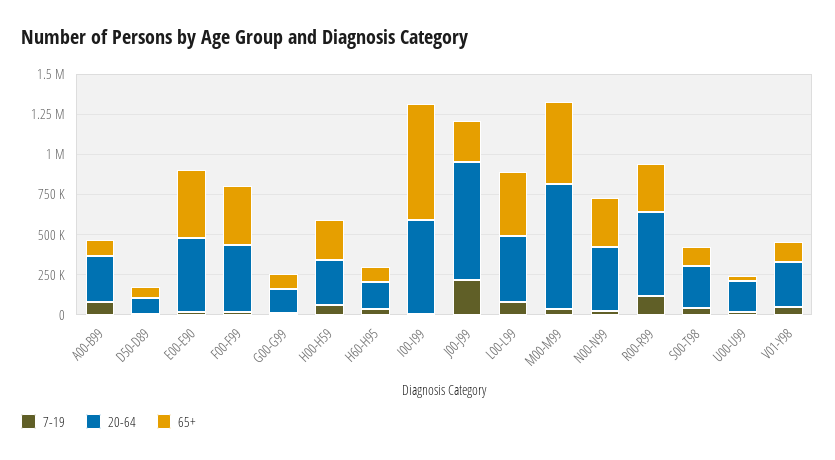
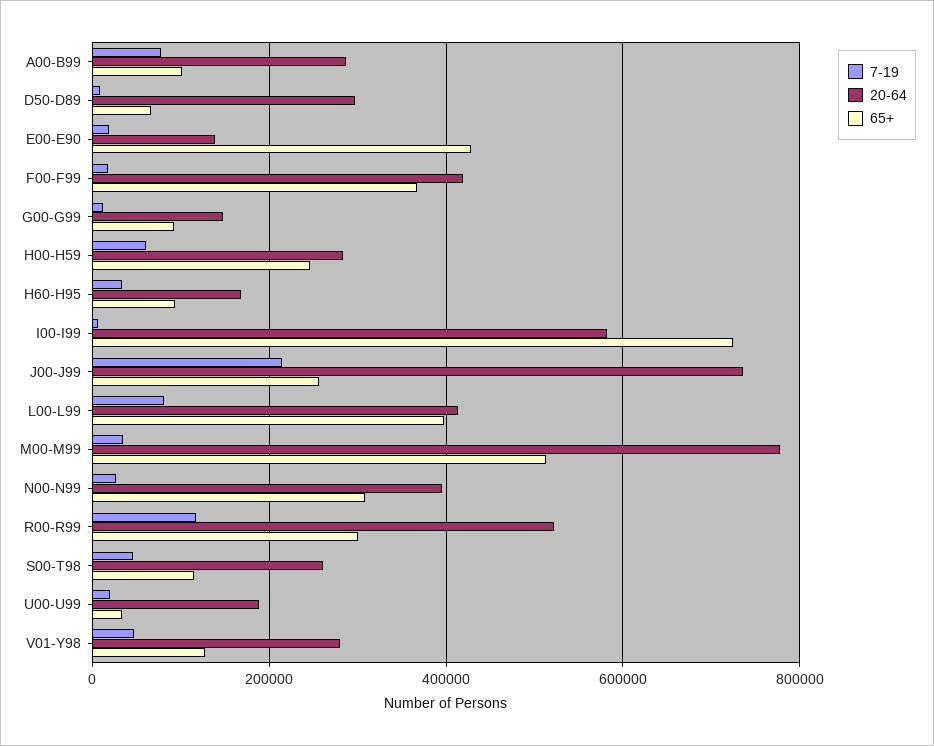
20-64, D50-D89: 100000 -> 300000
20-64, E00-E90: 450000 -> 140000

